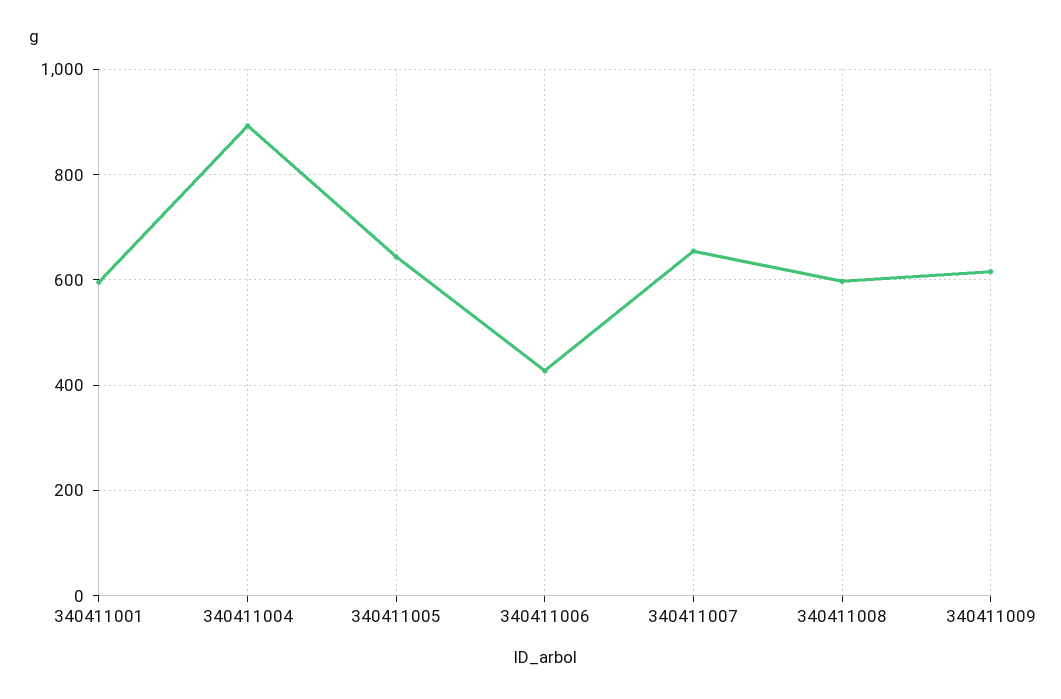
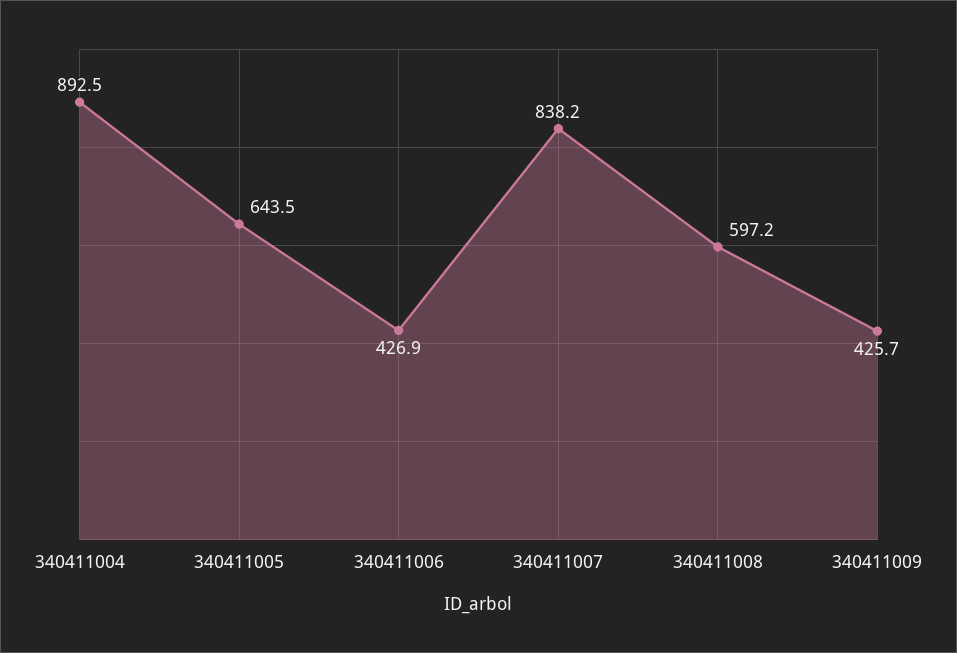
340411001: 600 -> none
340411007: 660 -> 838.2
340411009: 620 -> 425.7

